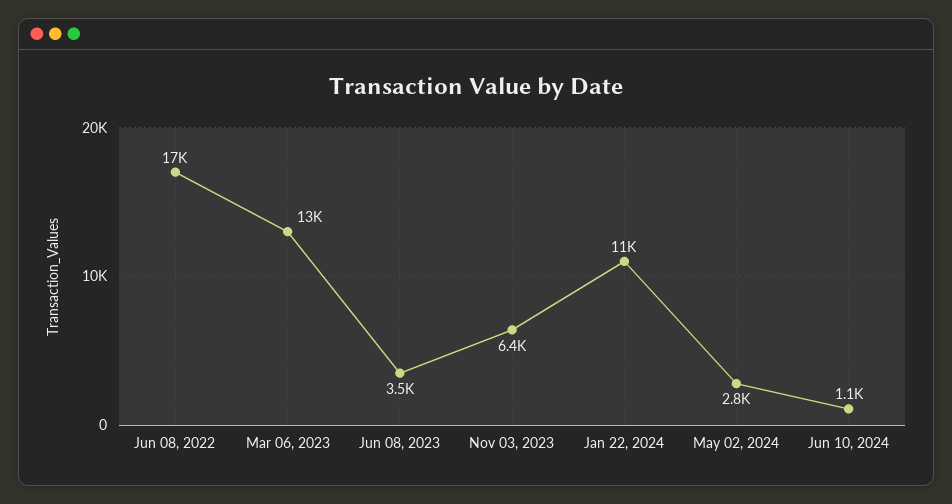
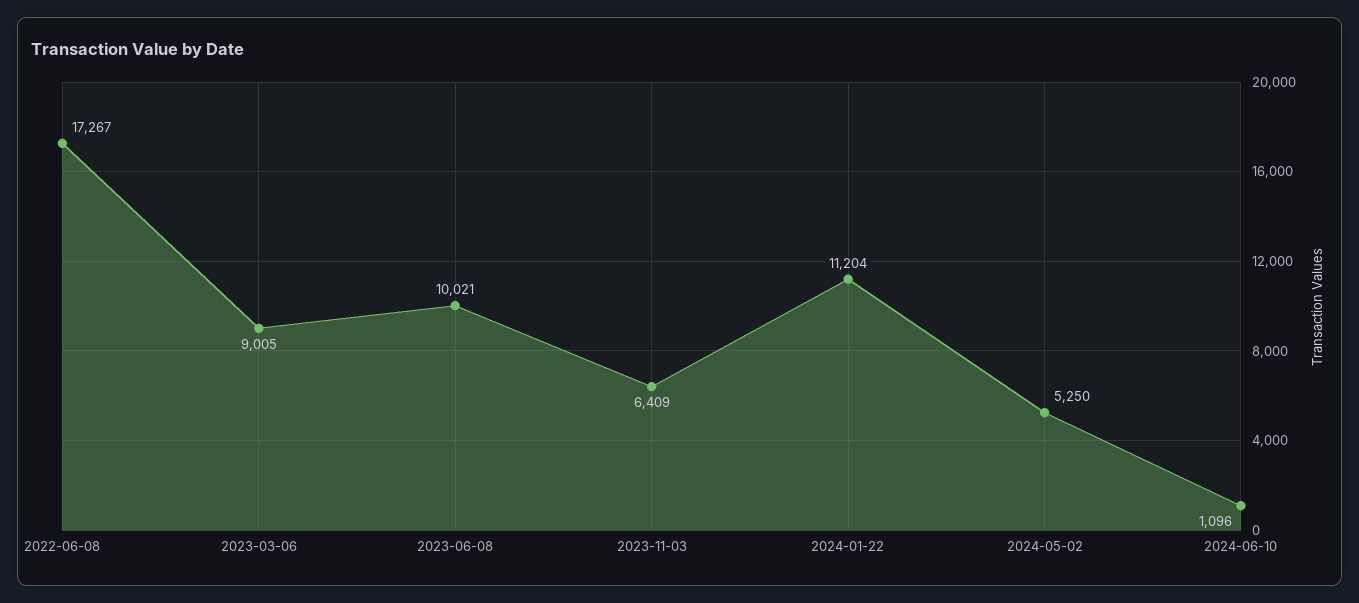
Mar 06, 2023: 13000 -> 9005
Jun 08, 2023: 3500 -> 10021
May 02, 2024: 2800 -> 5250

